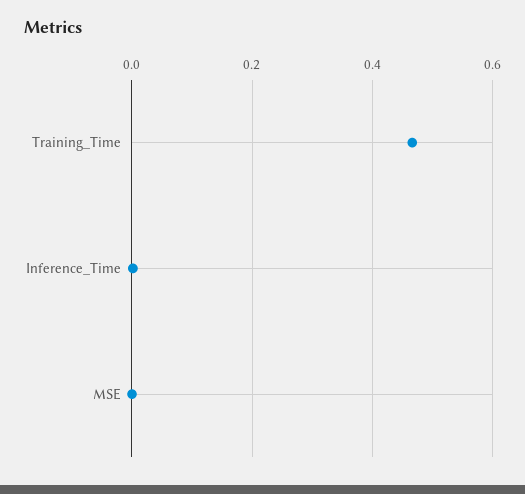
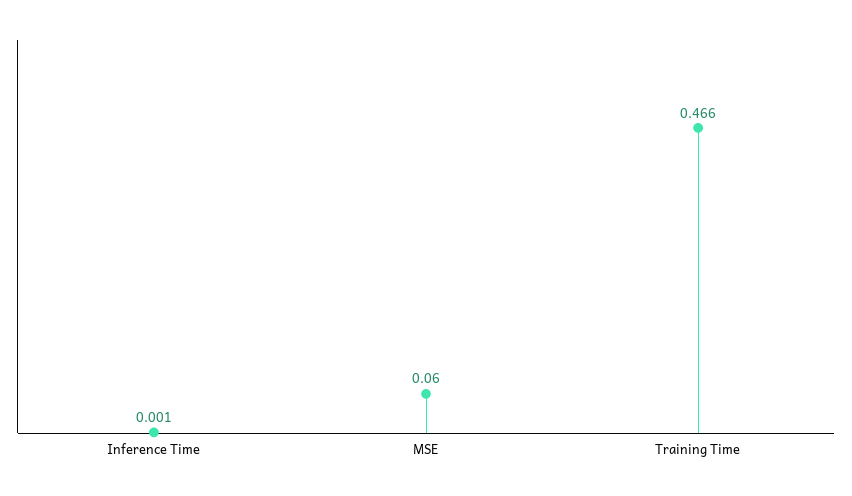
MSE: 0 -> 0.06

